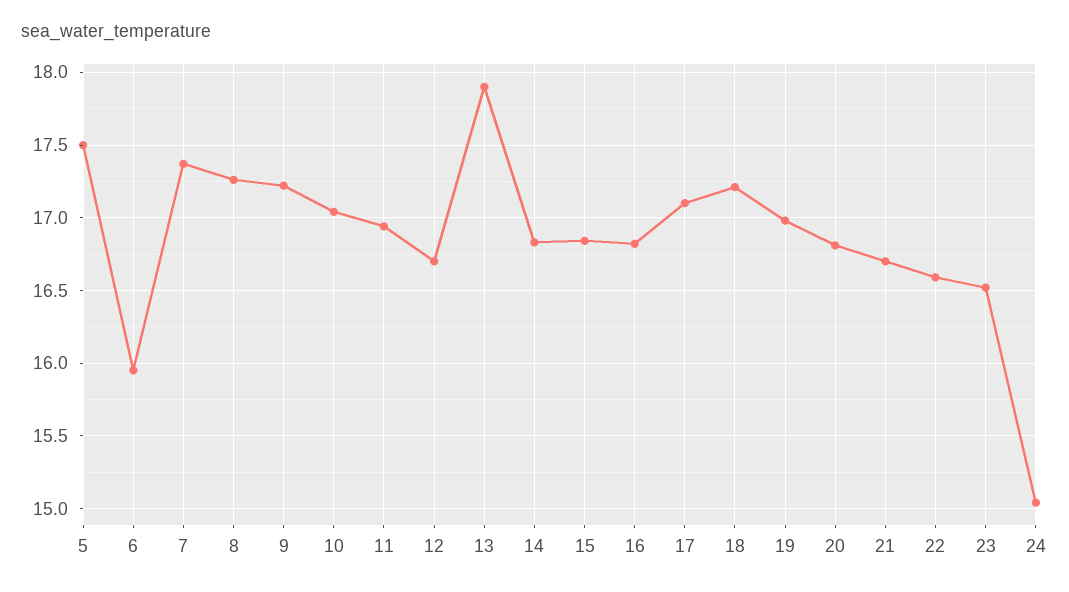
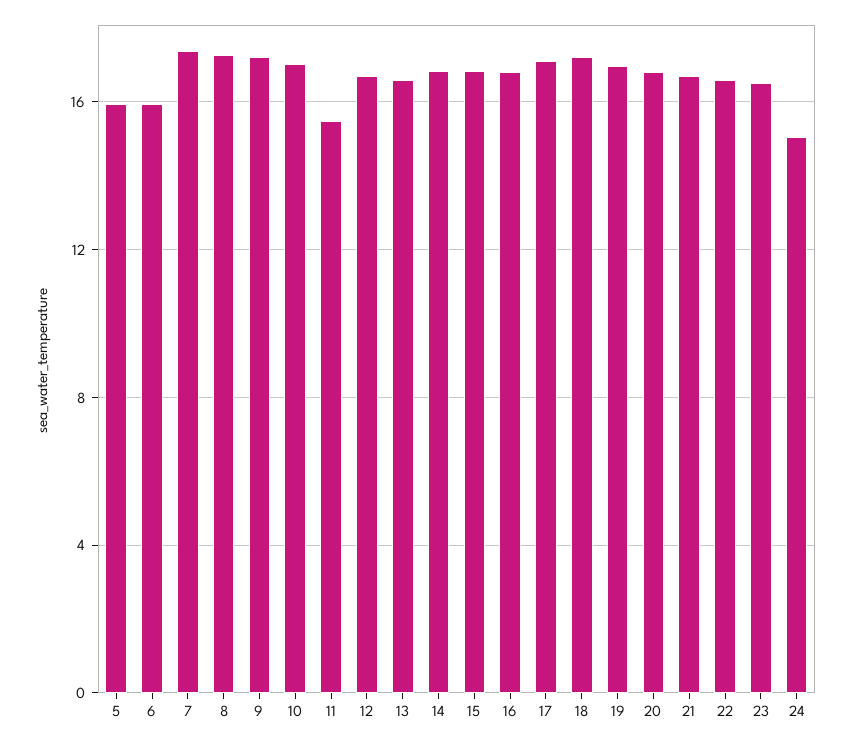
5: 17.5 -> 16
11: 16.95 -> 15.5
13: 17.9 -> 16.5

